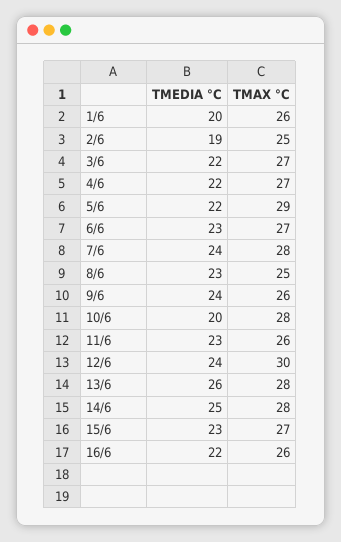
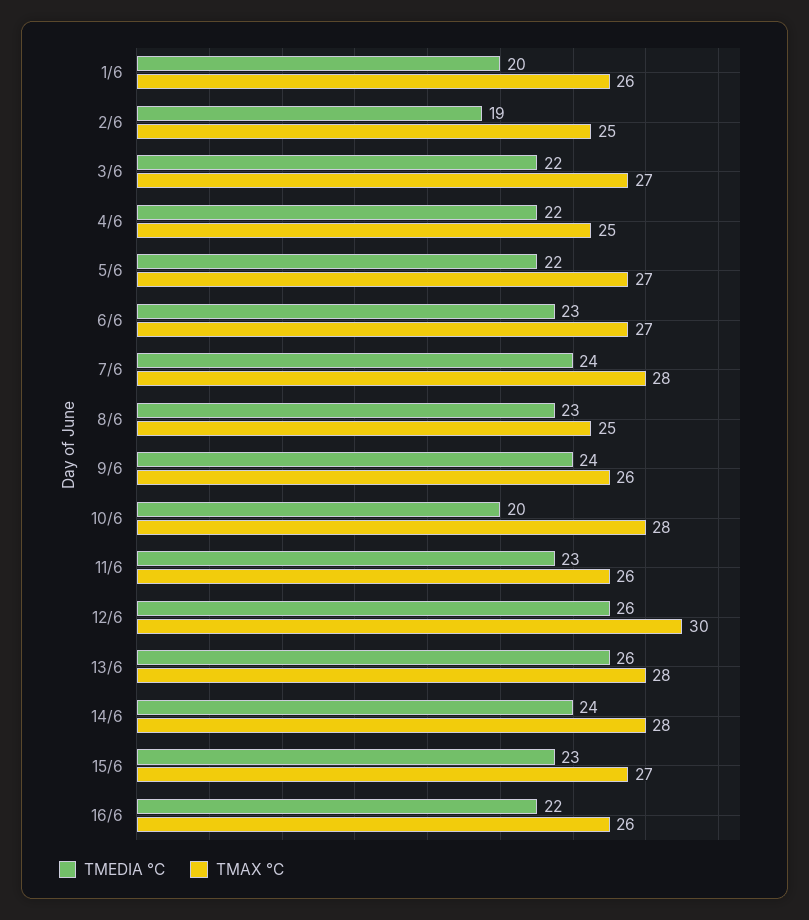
TMAX °C, 4/6: 27 -> 25
TMAX °C, 5/6: 29 -> 27
TMEDIA °C, 12/6: 24 -> 26
TMEDIA °C, 14/6: 25 -> 24

